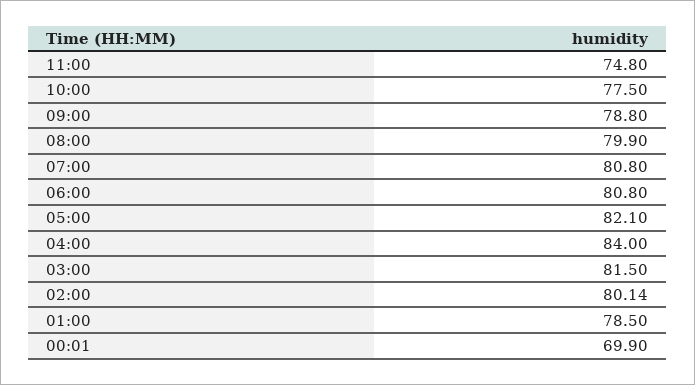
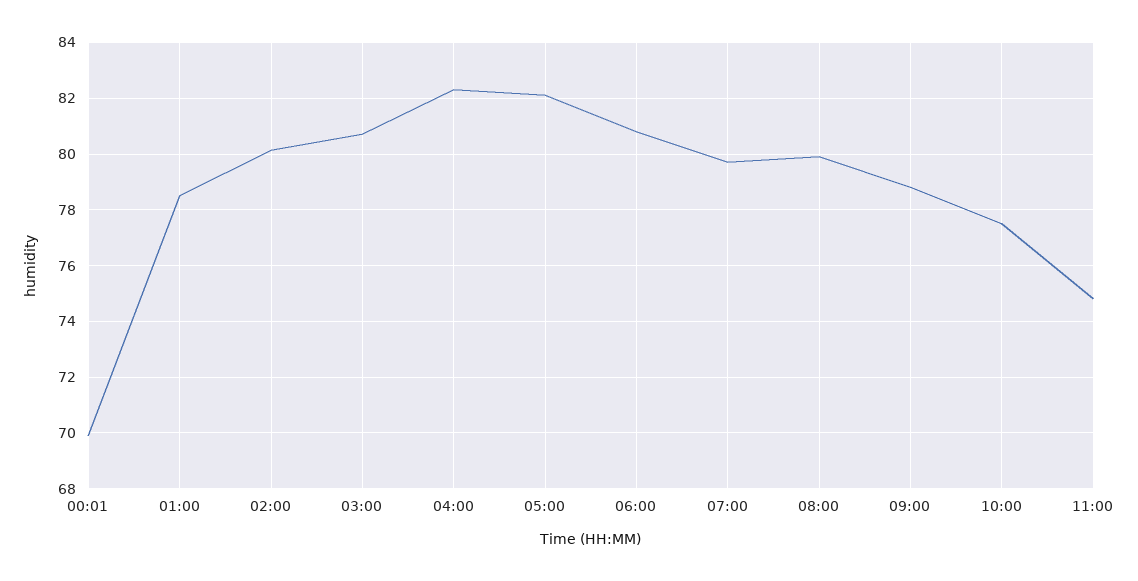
07:00: 80.8 -> 79.75
04:00: 84 -> 82.25
03:00: 81.5 -> 80.75

